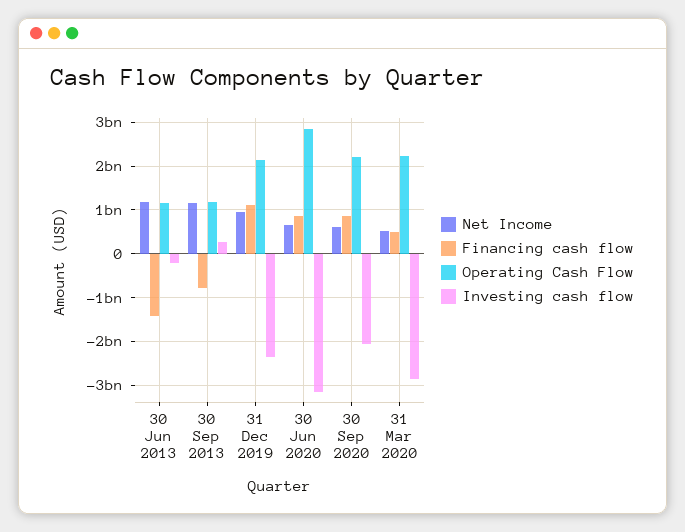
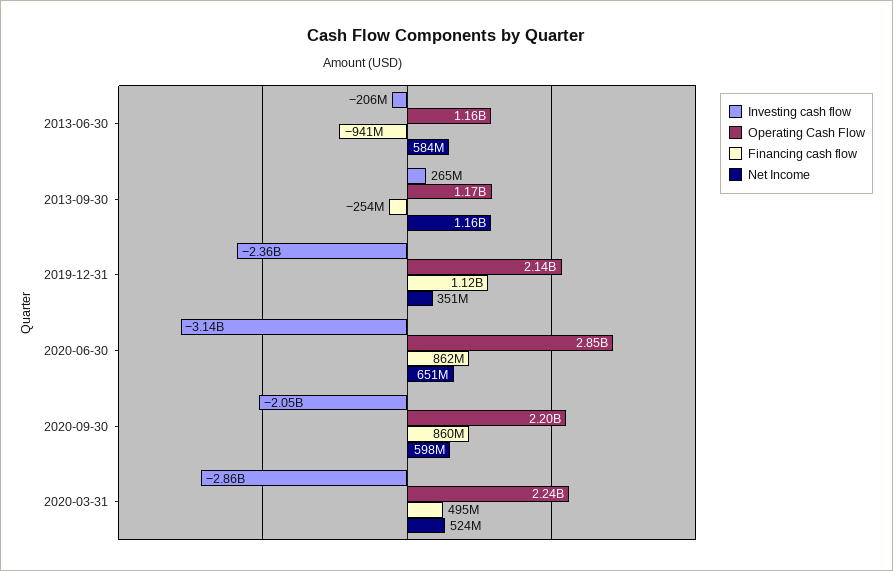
Net Income, 30 Jun 2013: 1200000000 -> 584000000
Financing cash flow, 30 Jun 2013: -1400000000 -> -941000000
Financing cash flow, 30 Sep 2013: -800000000 -> -254000000
Net Income, 31 Dec 2019: 1000000000 -> 351000000

